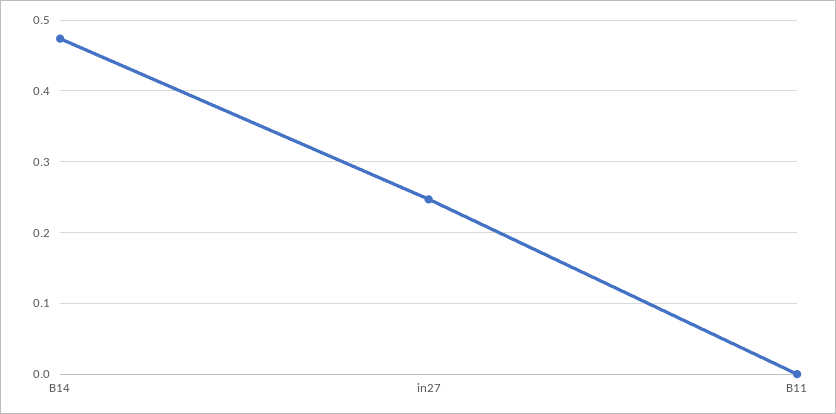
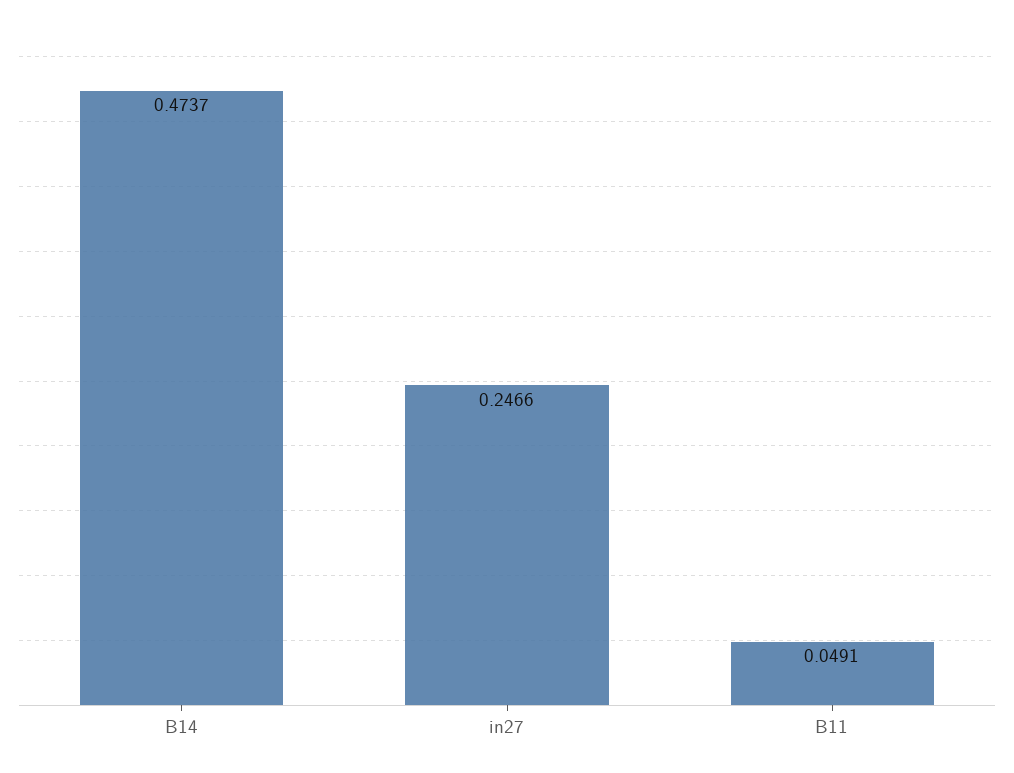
B11: 0 -> 0.0491

